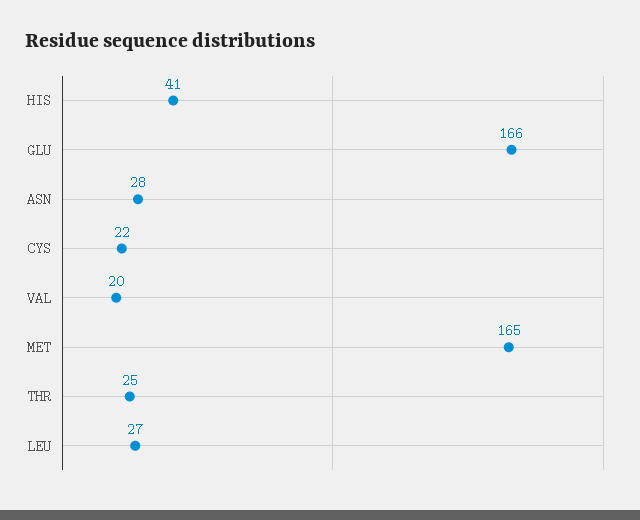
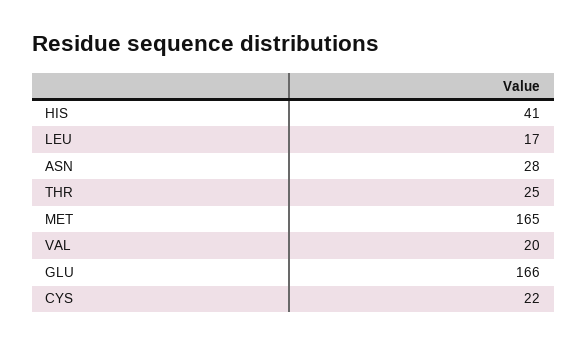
LEU: 27 -> 17

